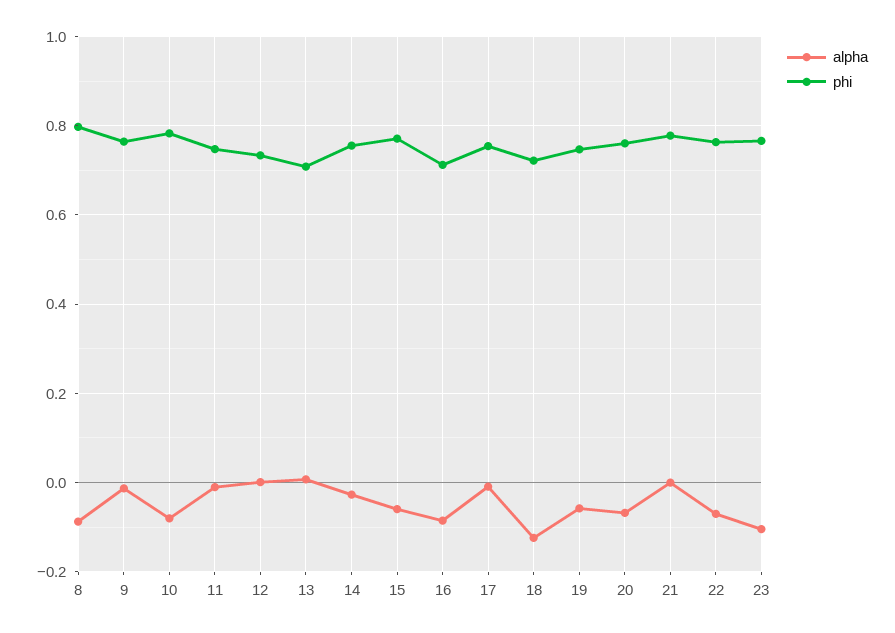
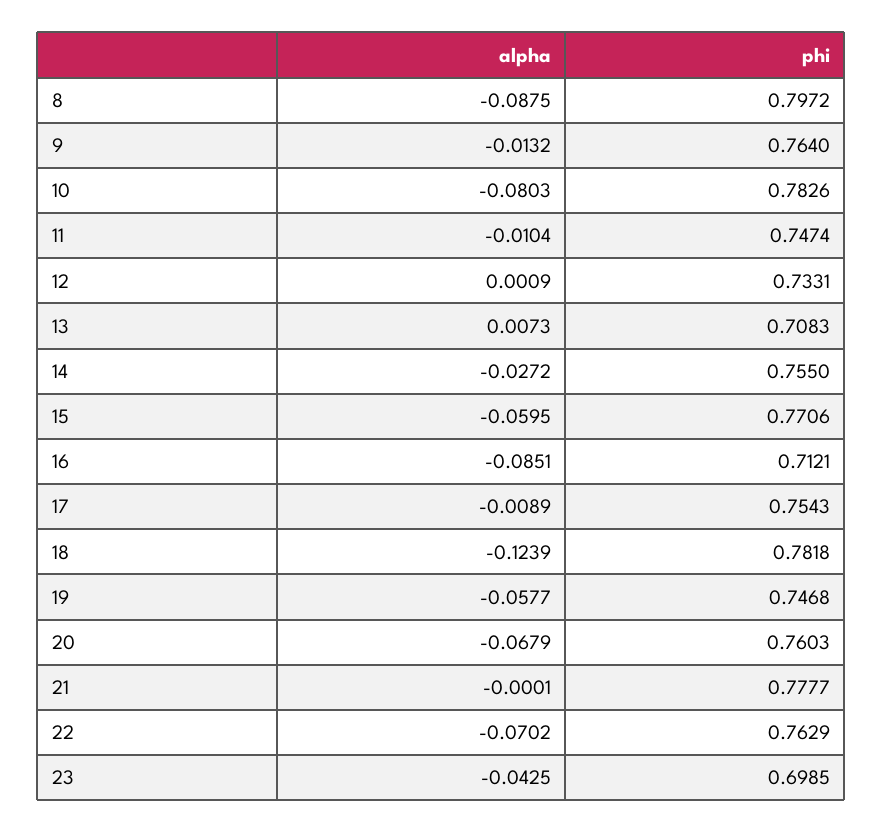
phi, 18: 0.72 -> 0.7818
alpha, 23: -0.1 -> -0.0425
phi, 23: 0.76 -> 0.6985

